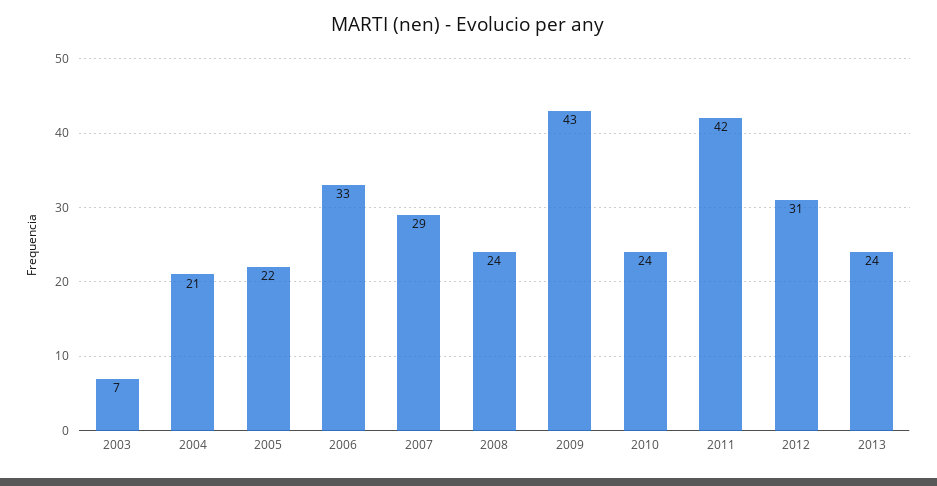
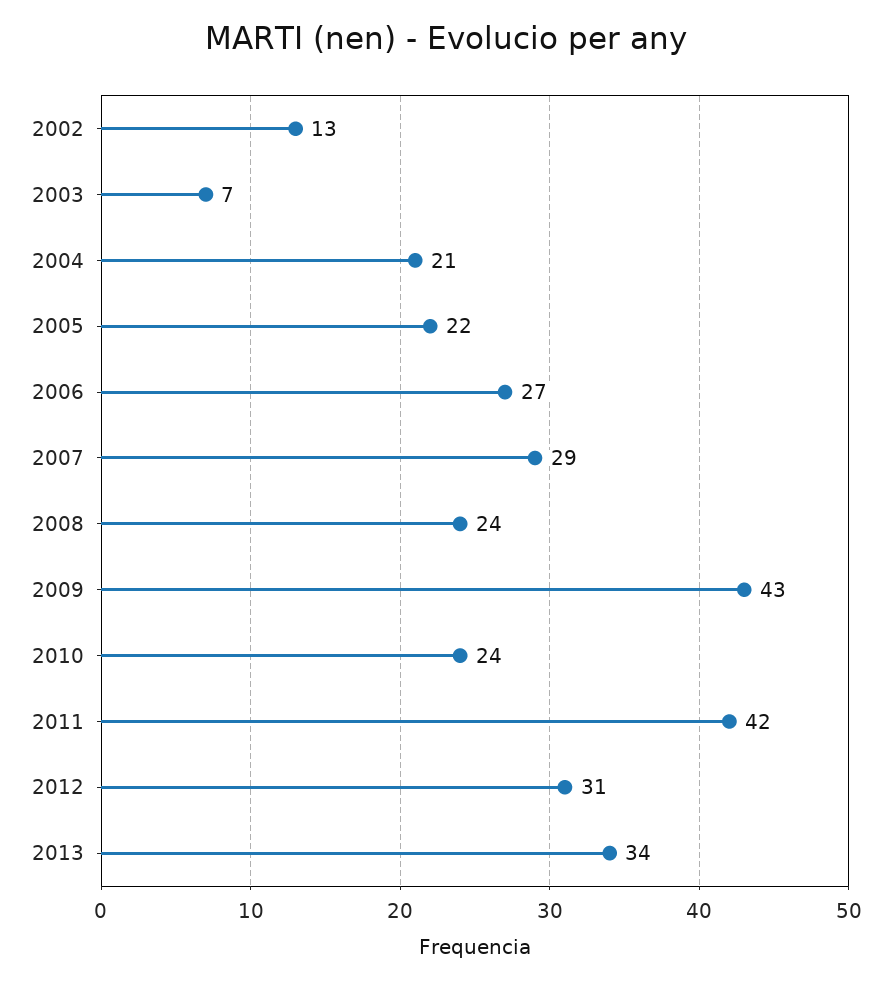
2006: 33 -> 27
2013: 24 -> 34
2002: none -> 13

